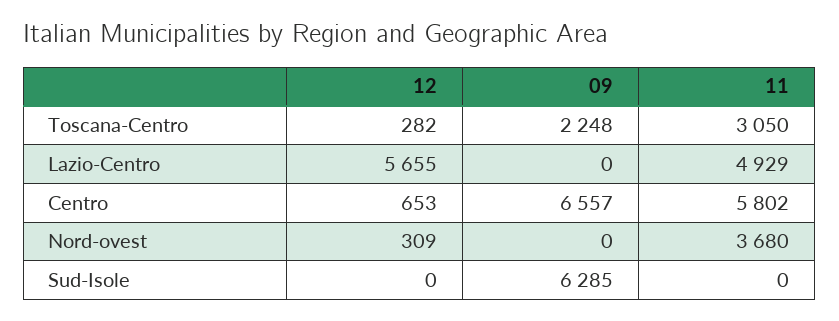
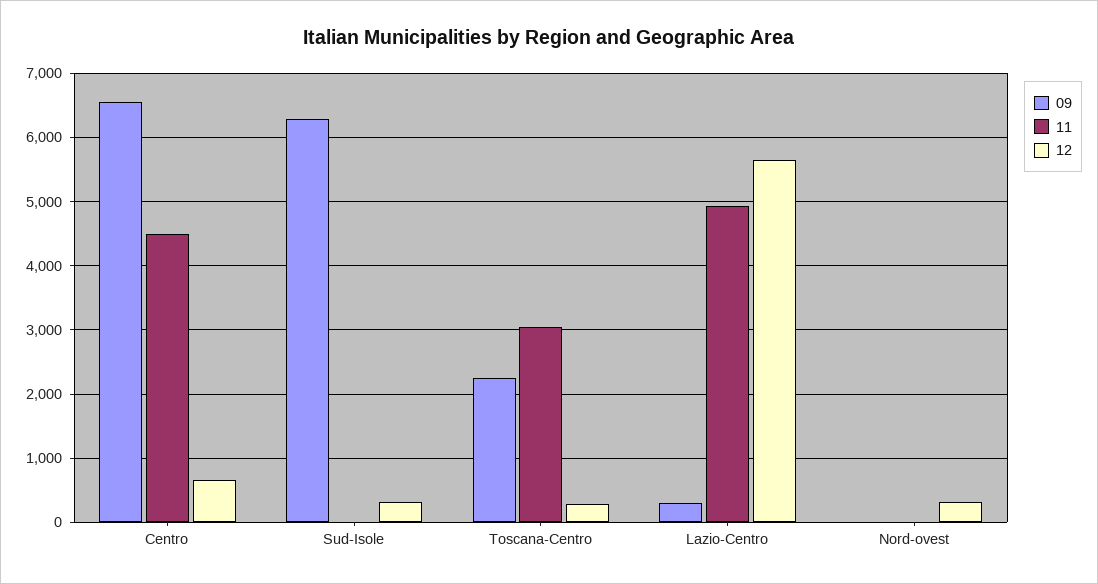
09, Lazio-Centro: 0 -> 300
11, Centro: 5802 -> 4500
11, Nord-ovest: 3680 -> 0
12, Sud-Isole: 0 -> 300

